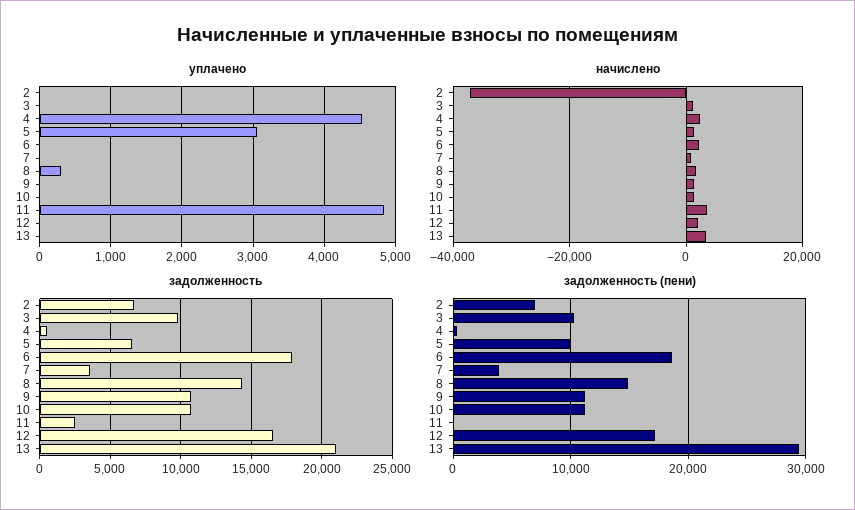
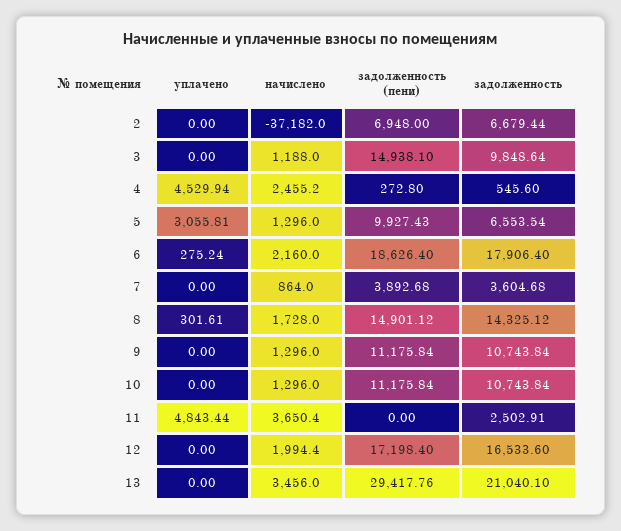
уплачено, 6: 0 -> 275.24
задолженность (пени), 3: 10000 -> 14938.1

